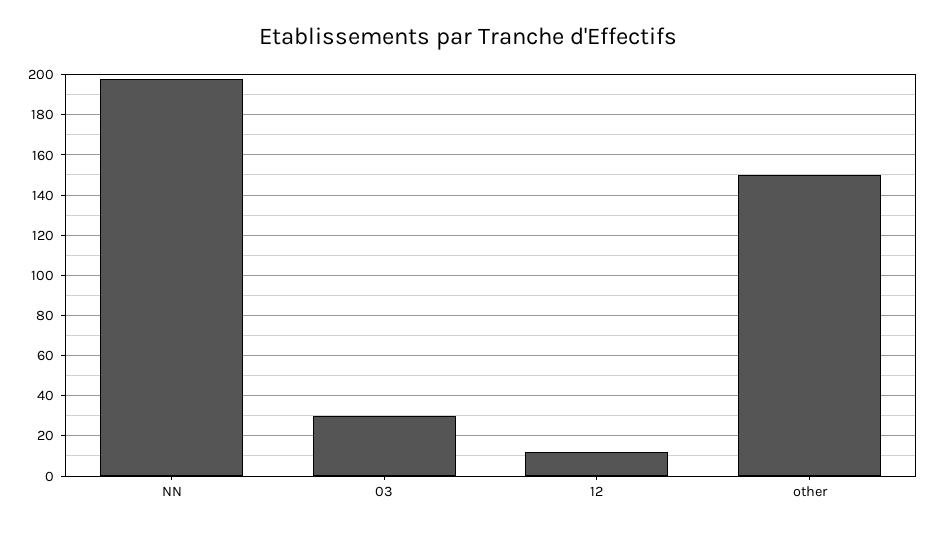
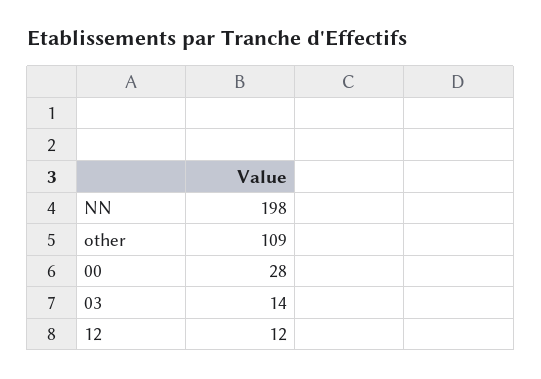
03: 30 -> 14
other: 150 -> 109
00: none -> 28

